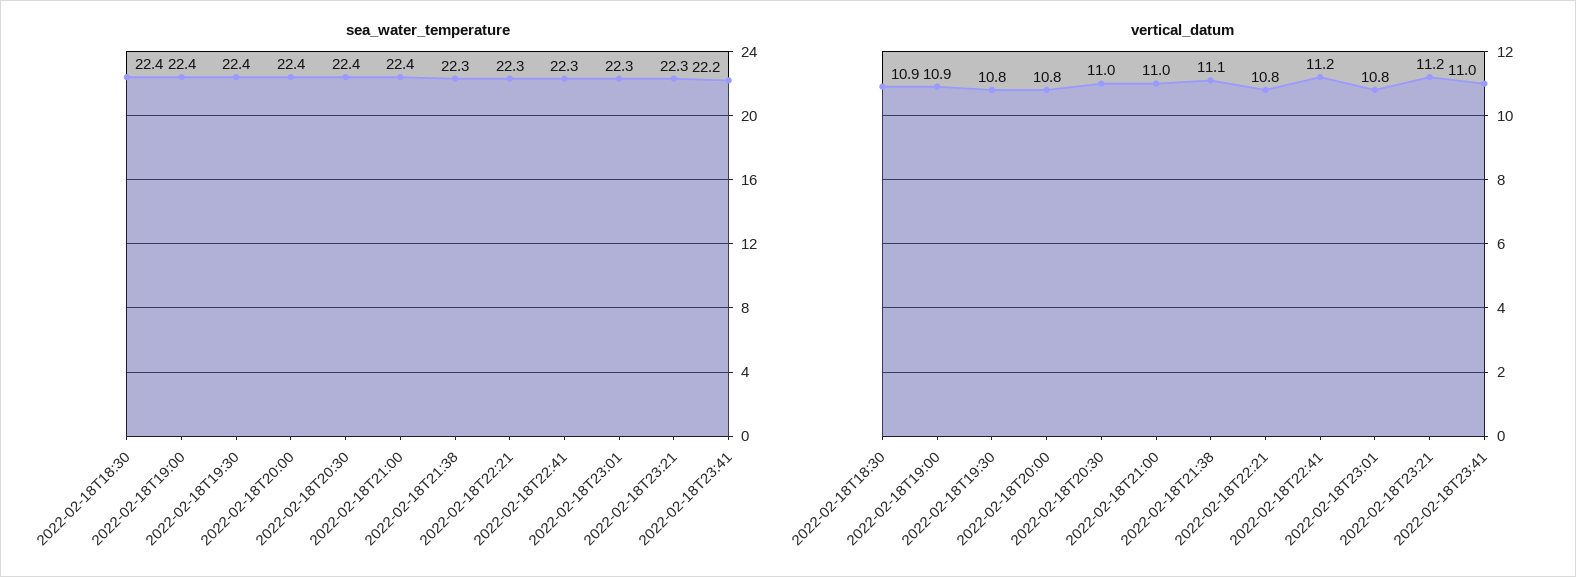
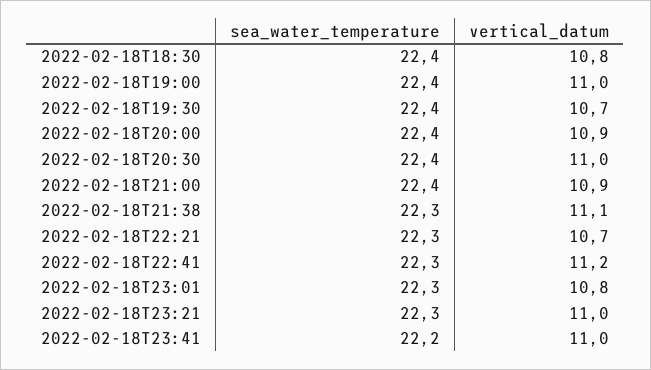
vertical_datum, 2022-02-18T18:30: 10.9 -> 10.8
vertical_datum, 2022-02-18T19:00: 10.9 -> 11
vertical_datum, 2022-02-18T19:30: 10.8 -> 10.7
vertical_datum, 2022-02-18T20:00: 10.8 -> 10.9
vertical_datum, 2022-02-18T21:00: 11 -> 10.9
vertical_datum, 2022-02-18T22:21: 10.8 -> 10.7
vertical_datum, 2022-02-18T23:21: 11.2 -> 11

